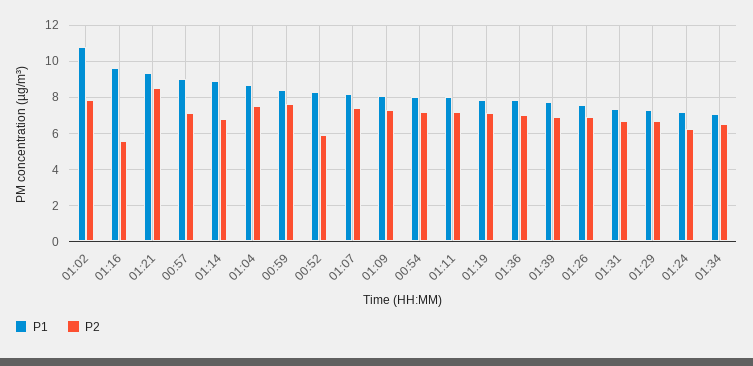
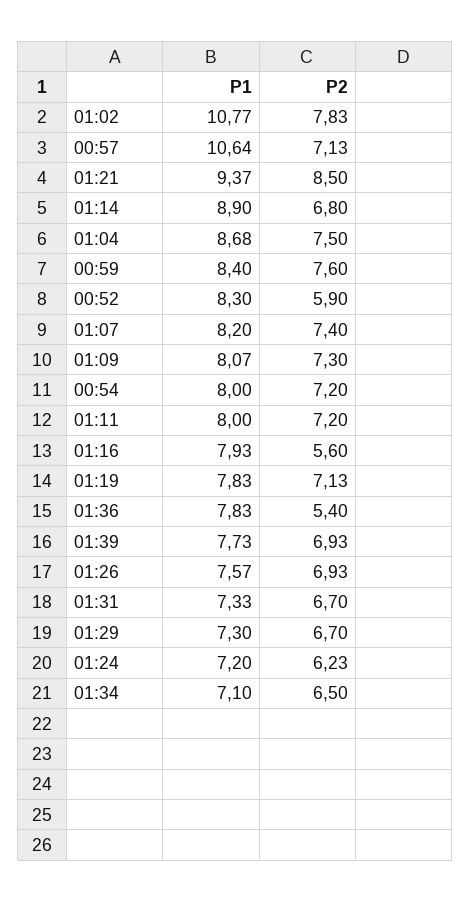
P1, 01:16: 9.5 -> 7.93
P1, 00:57: 9 -> 10.64
P2, 01:36: 7 -> 5.4

